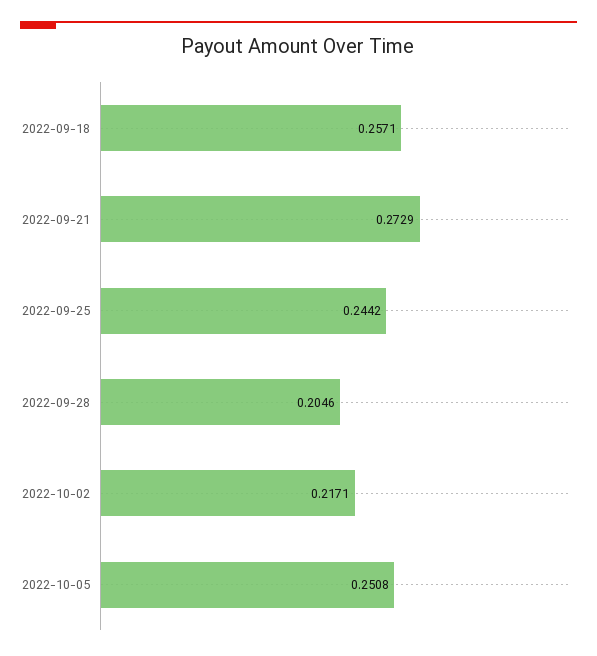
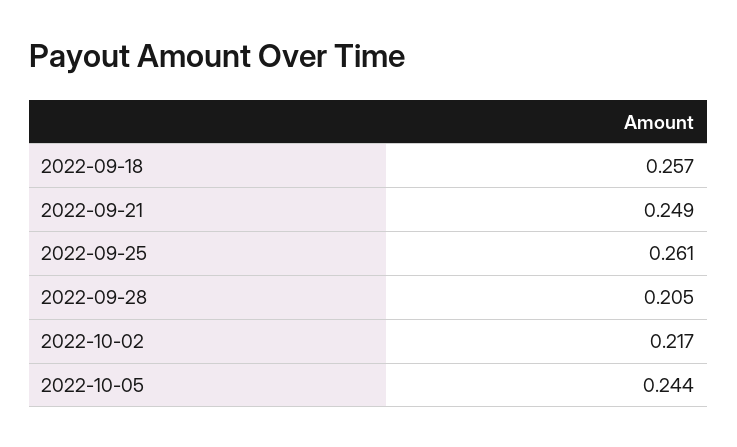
2022-09-21: 0.2729 -> 0.249
2022-09-25: 0.2442 -> 0.261
2022-10-05: 0.2508 -> 0.244

